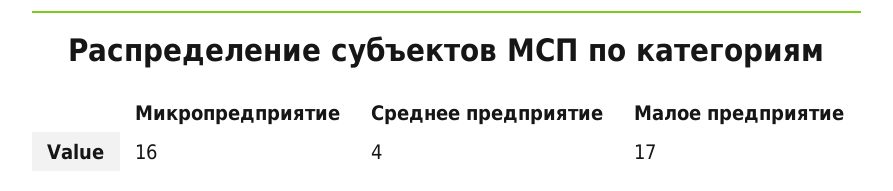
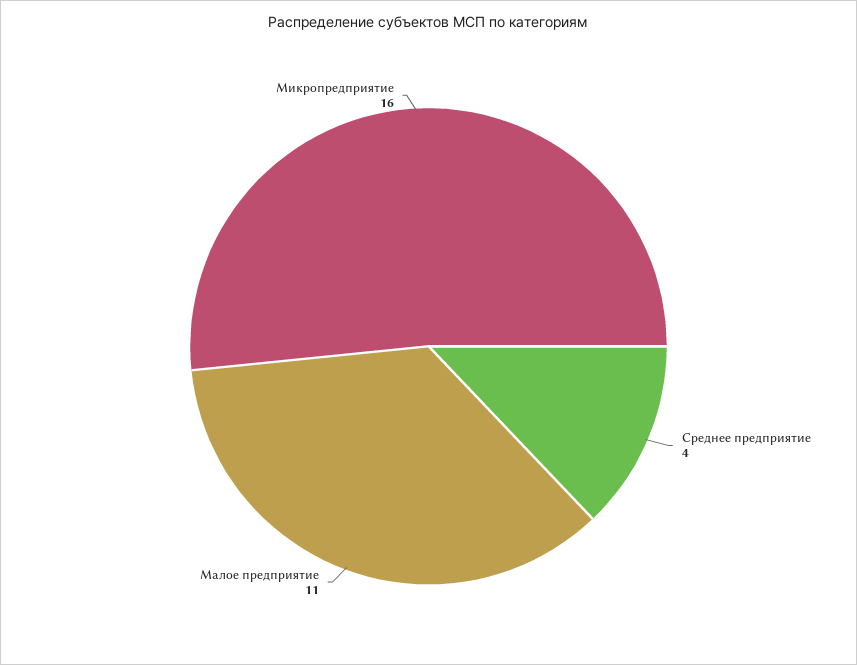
Малое предприятие: 17 -> 11

